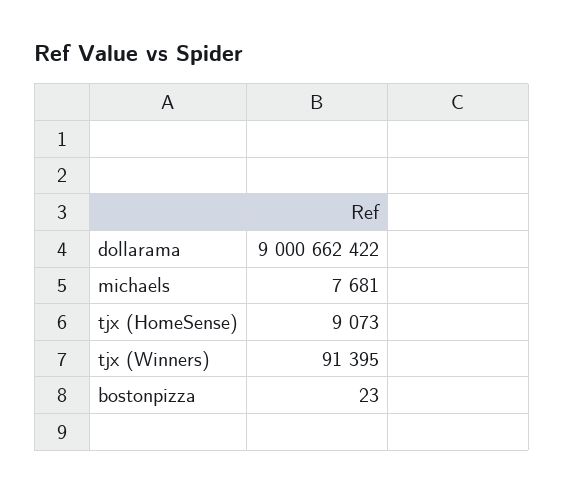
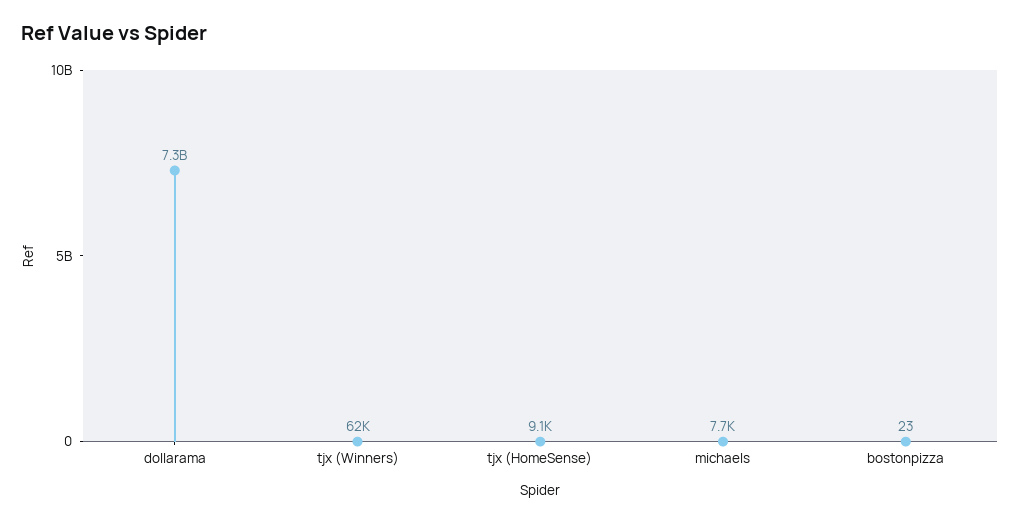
dollarama: 9000662422 -> 7300000000
tjx (Winners): 91395 -> 62000

